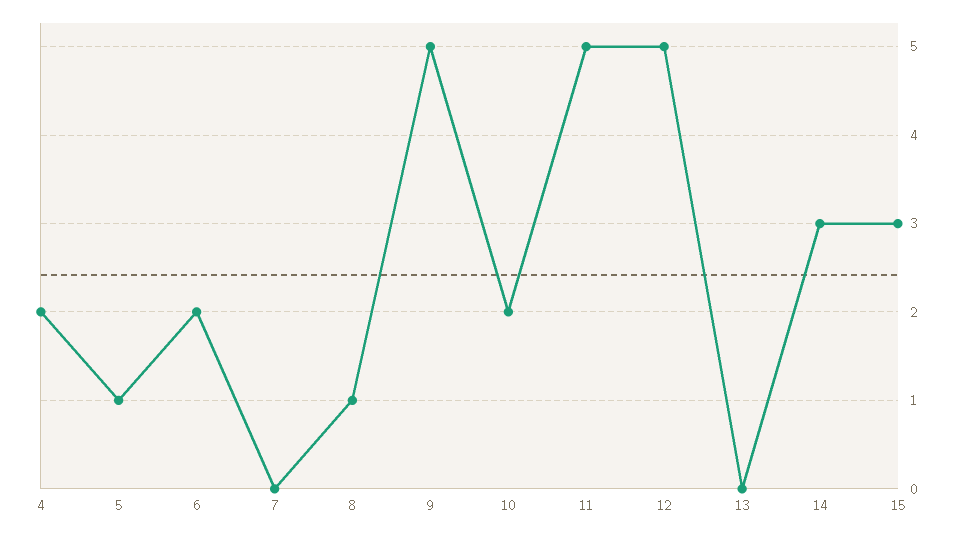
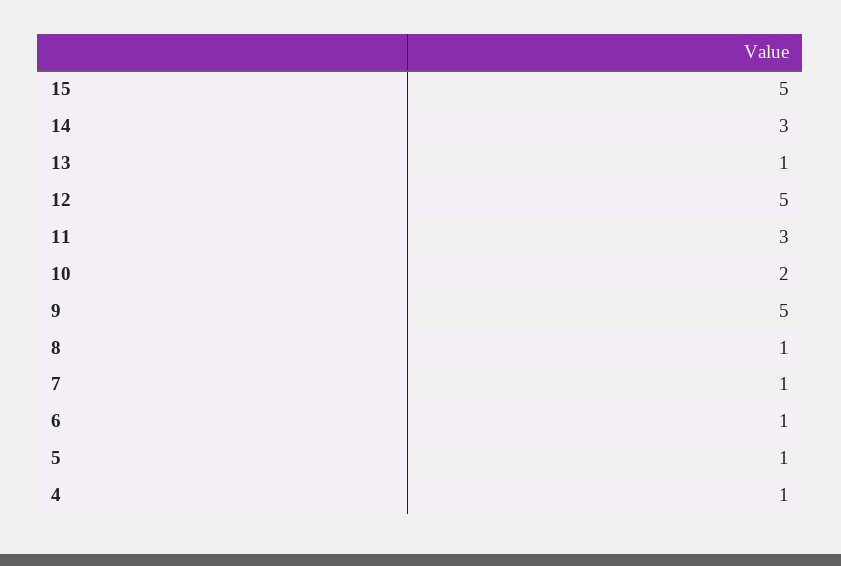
4: 2 -> 1
6: 2 -> 1
7: 0 -> 1
11: 5 -> 3
13: 0 -> 1
15: 3 -> 5

